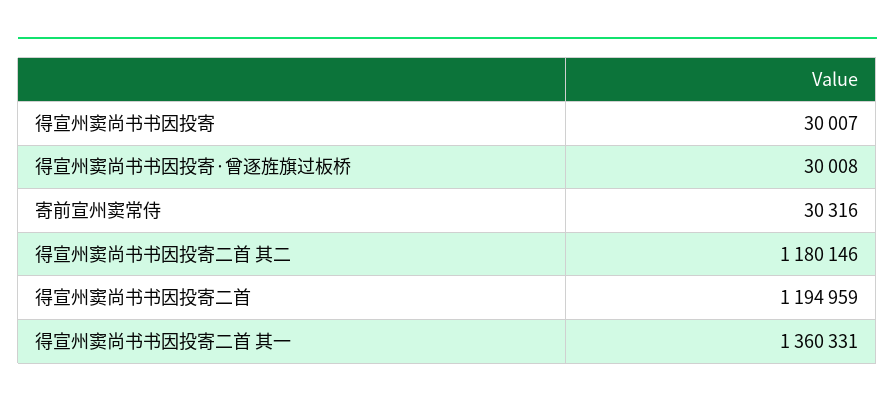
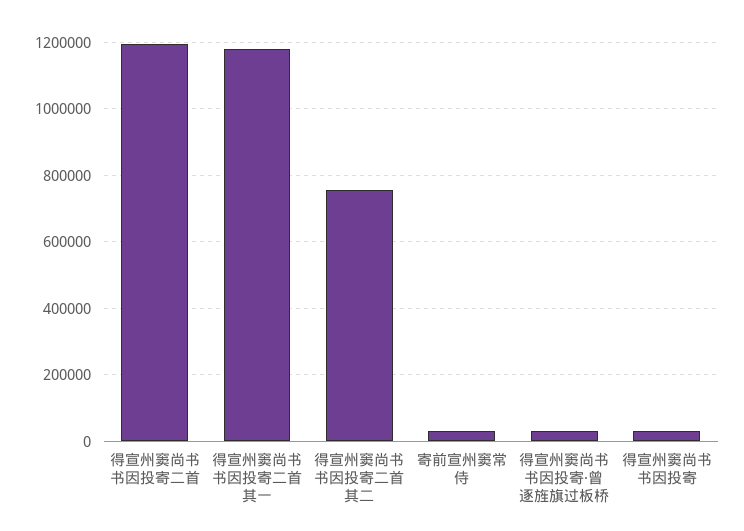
得宣州窦尚书书因投寄二首 其二: 1180146 -> 760000
得宣州窦尚书书因投寄二首 其一: 1360331 -> 1180000

